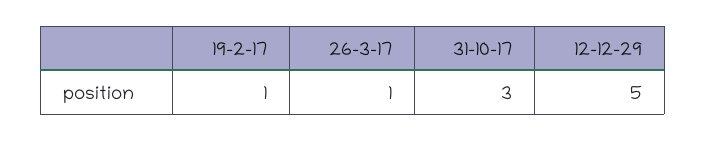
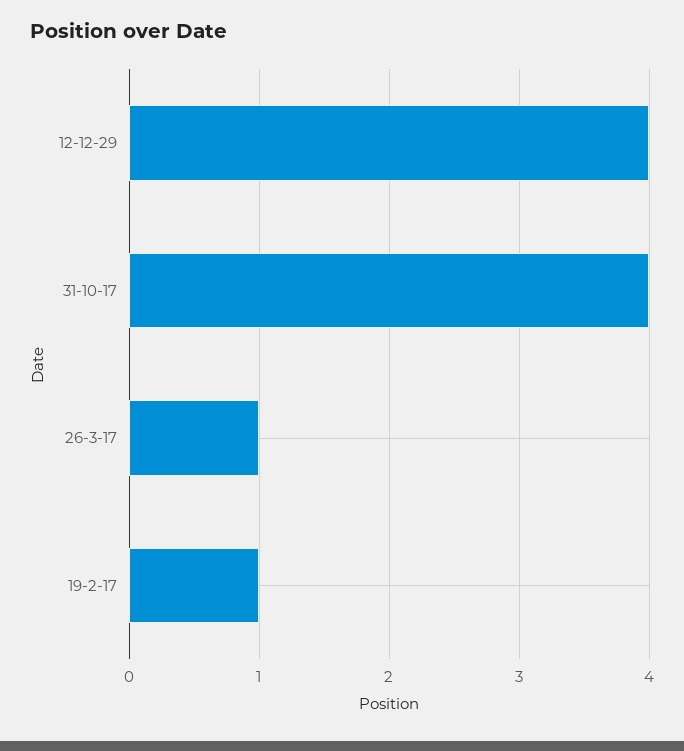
31-10-17: 3 -> 4
12-12-29: 5 -> 4

